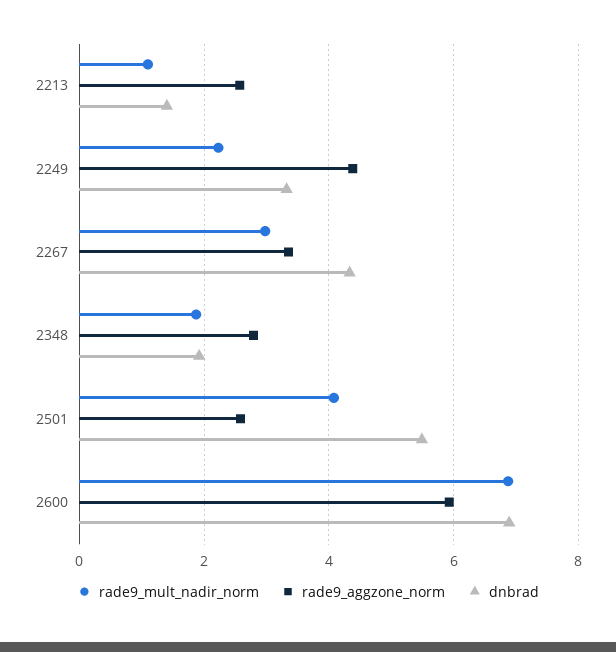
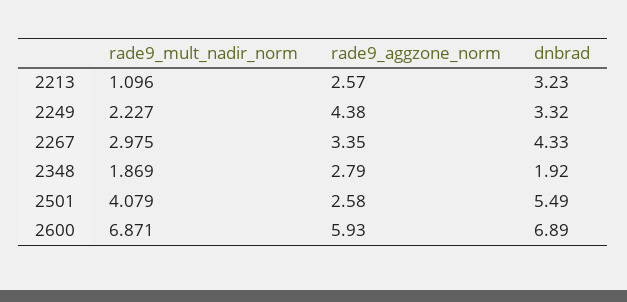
dnbrad, 2213: 1.4 -> 3.23

